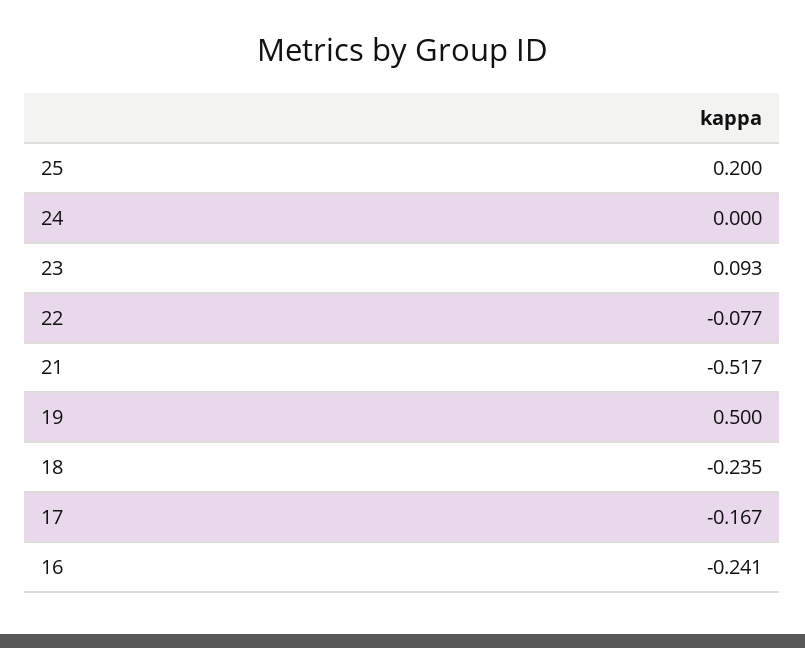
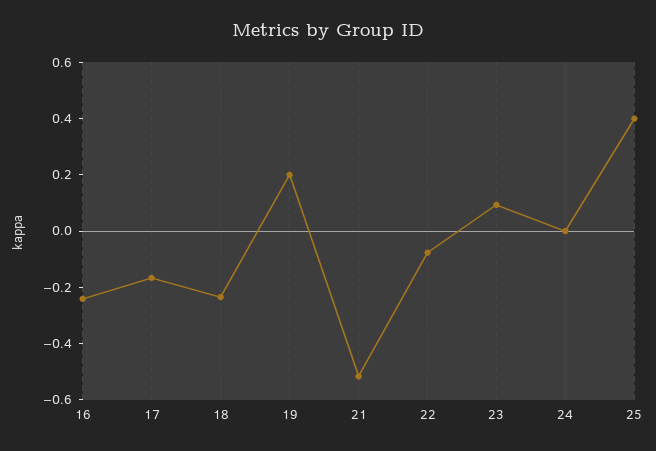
25: 0.2 -> 0.4
19: 0.5 -> 0.2

